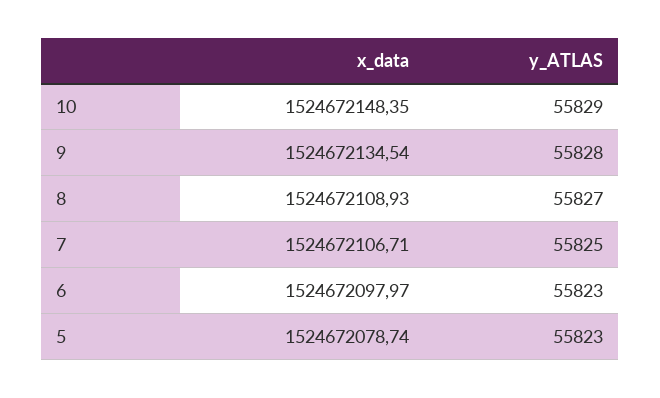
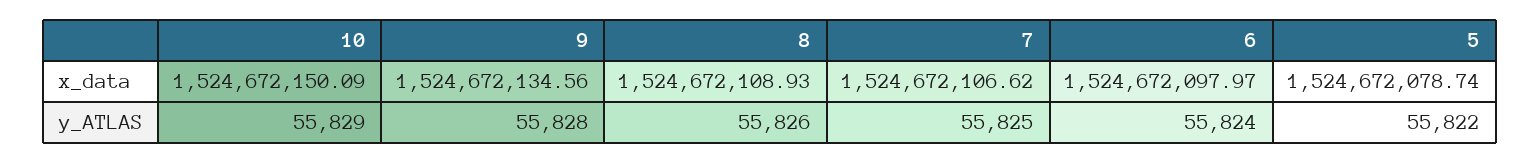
x_data, 10: 1524672148.35 -> 1524672150.09
x_data, 9: 1524672134.54 -> 1524672134.56
y_ATLAS, 8: 55827 -> 55826
x_data, 7: 1524672106.71 -> 1524672106.62
y_ATLAS, 6: 55823 -> 55824
y_ATLAS, 5: 55823 -> 55822

